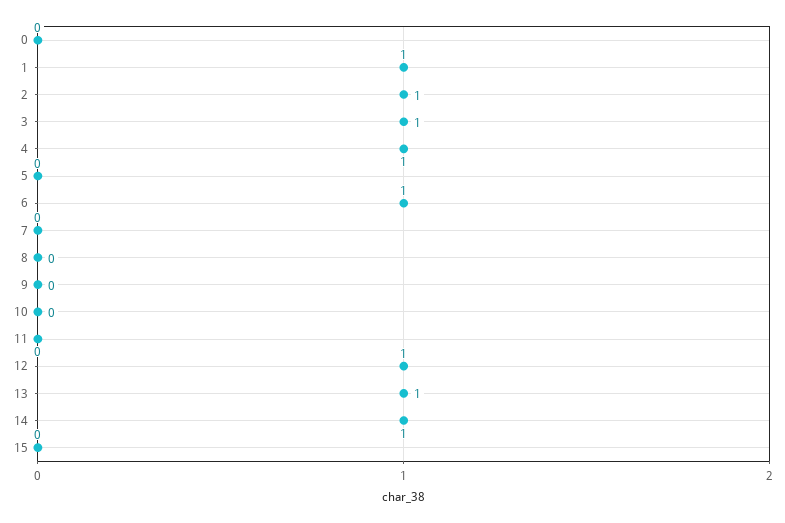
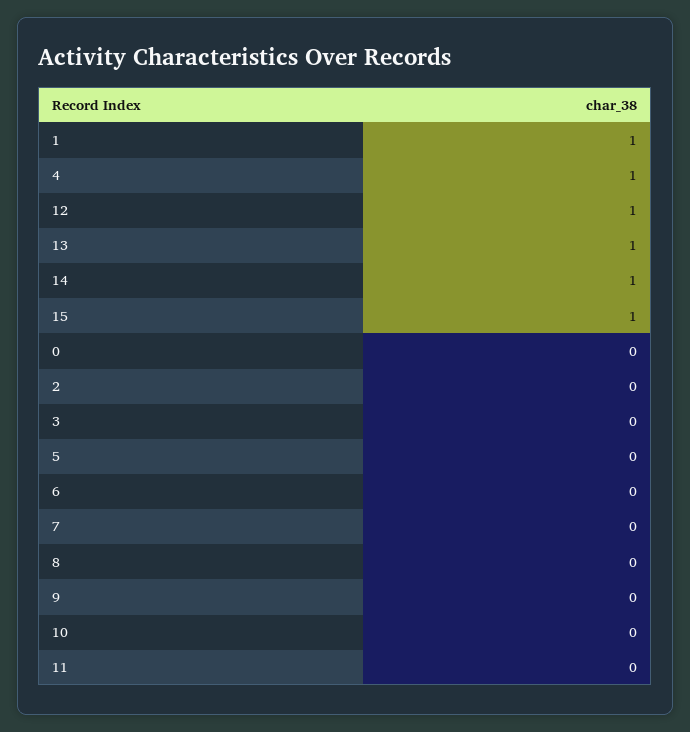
2: 1 -> 0
3: 1 -> 0
6: 1 -> 0
15: 0 -> 1

